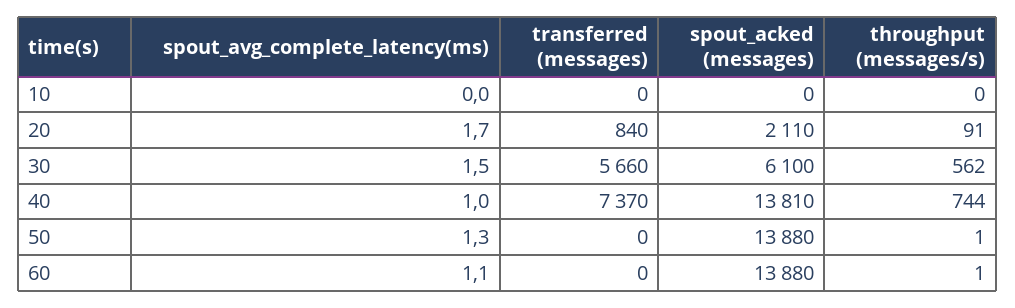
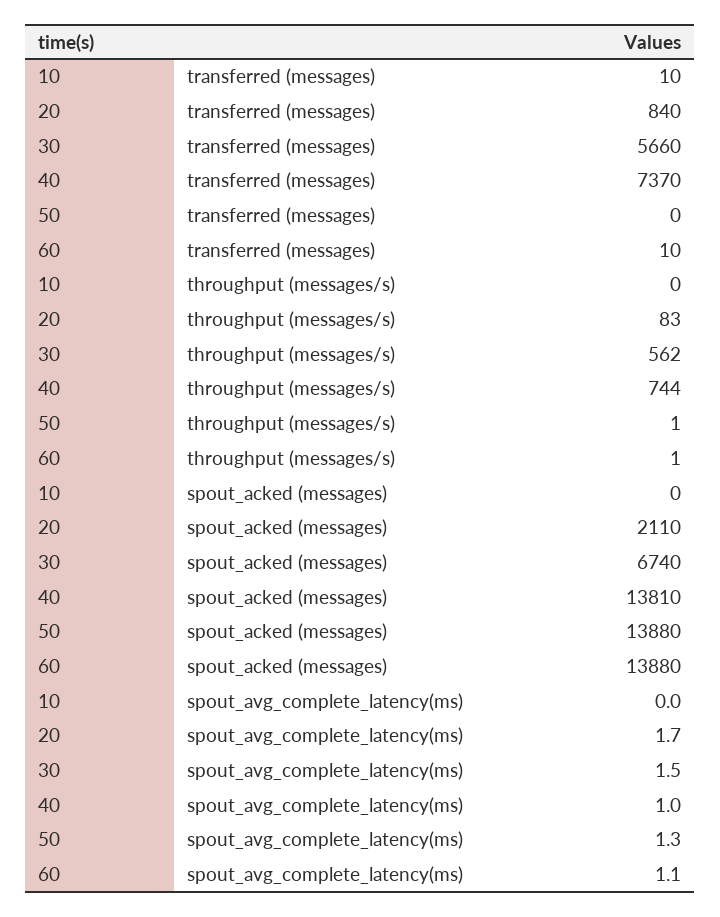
transferred (messages), 10: 0 -> 10
throughput (messages/s), 20: 91 -> 83
spout_acked (messages), 30: 6100 -> 6740
transferred (messages), 60: 0 -> 10

